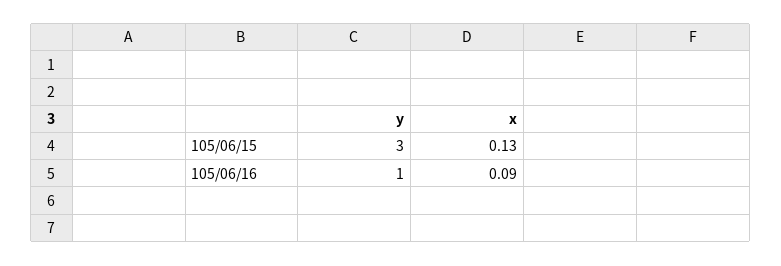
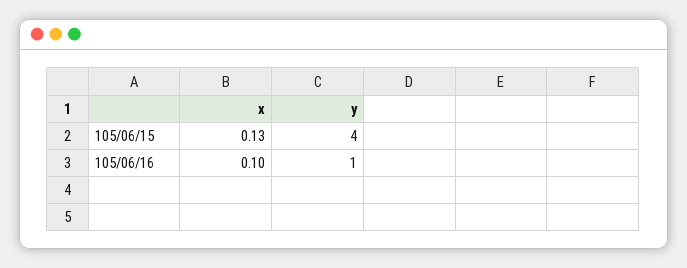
y, 105/06/15: 3 -> 4
x, 105/06/16: 0.09 -> 0.1

